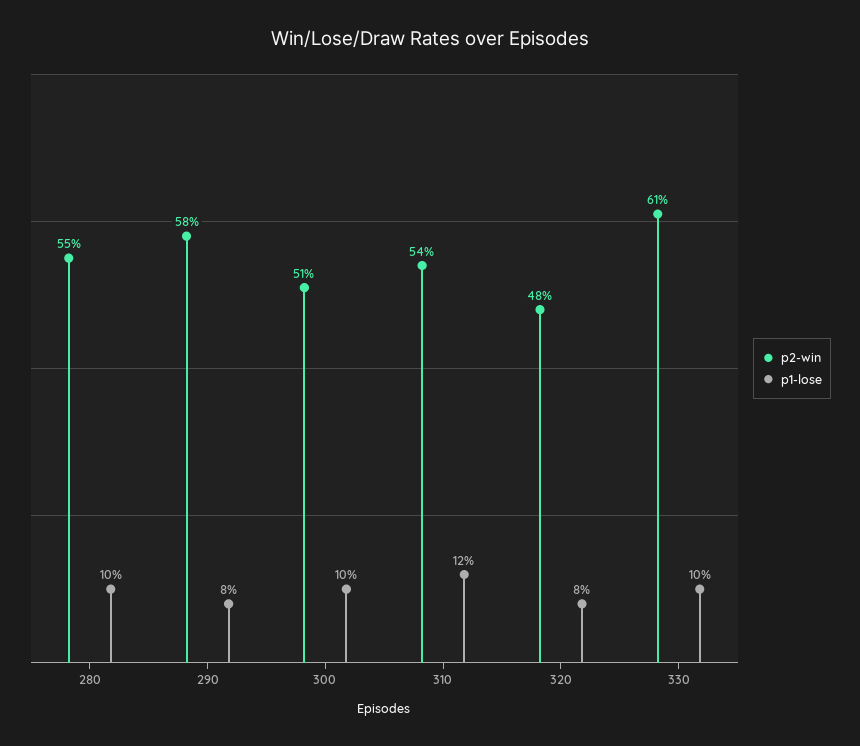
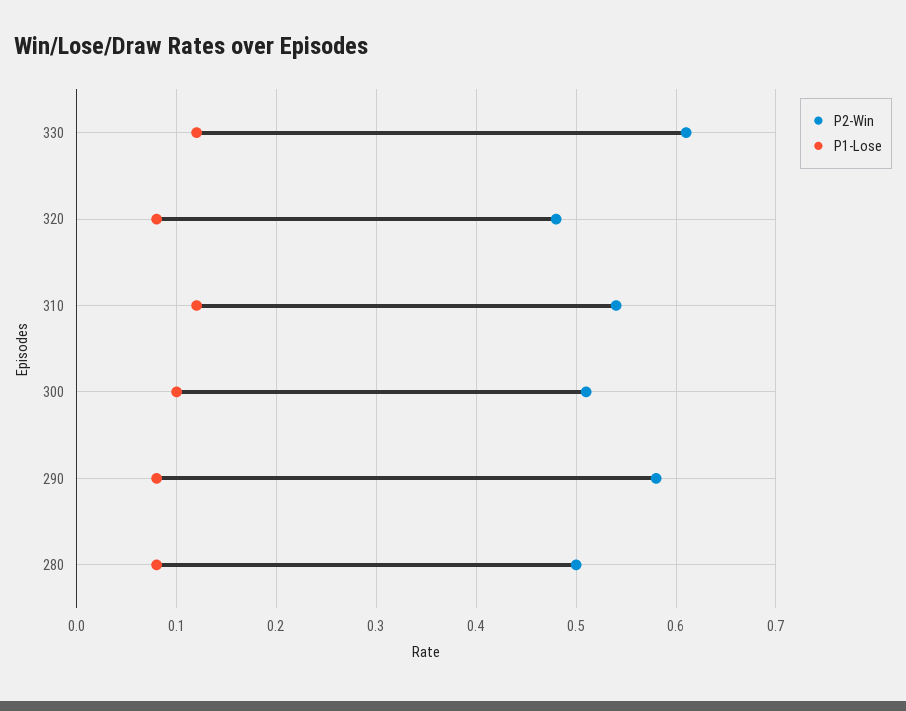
p2-win, 280: 0.55 -> 0.5
p1-lose, 280: 0.1 -> 0.08
p1-lose, 330: 0.1 -> 0.12

